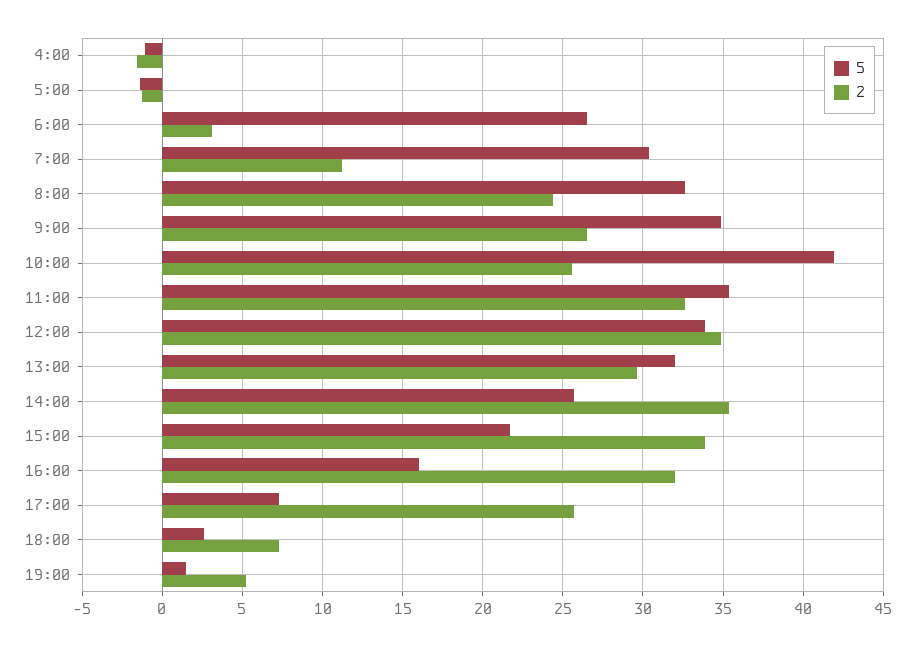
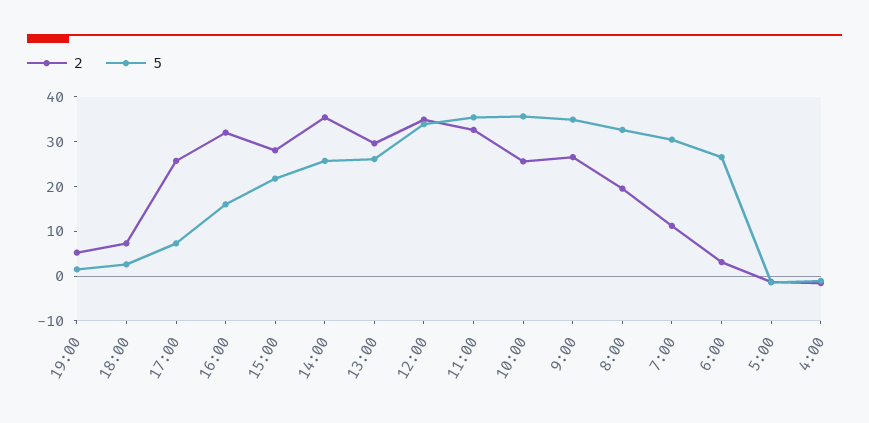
2, 8:00: 24.5 -> 20
5, 10:00: 42 -> 36
5, 13:00: 32 -> 26
2, 15:00: 34 -> 28

